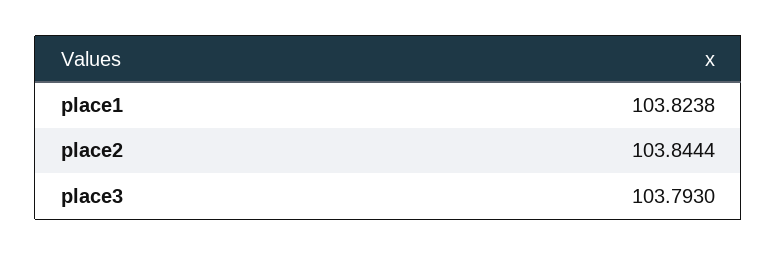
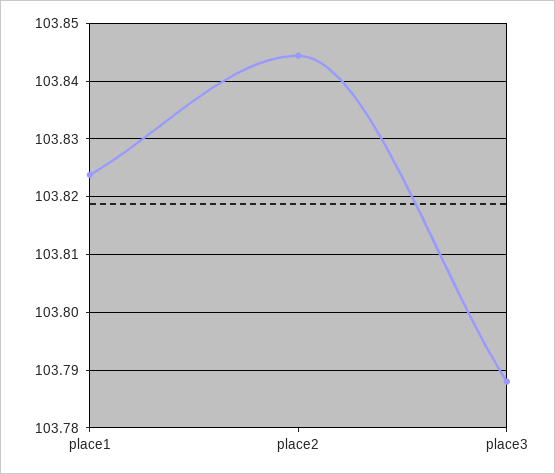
place3: 103.793 -> 103.788

